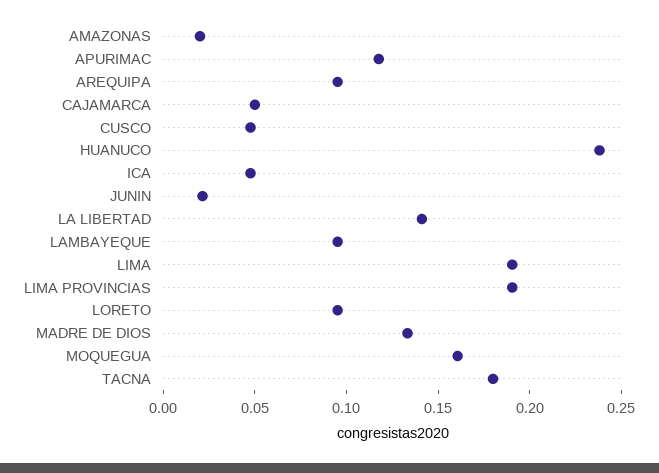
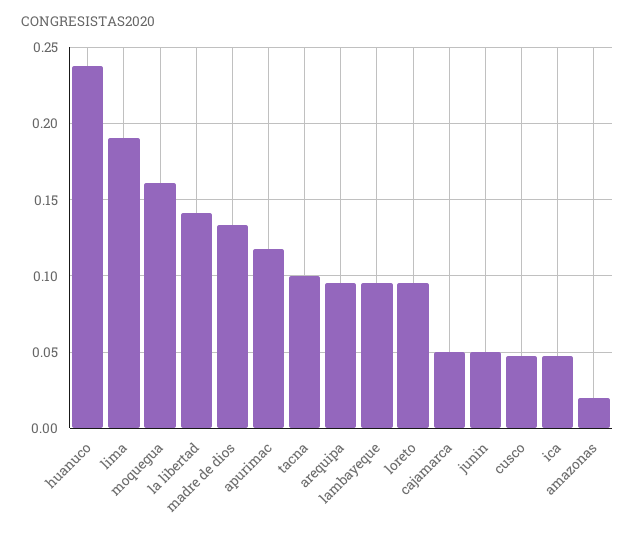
JUNIN: 0.02 -> 0.05
LIMA PROVINCIAS: 0.19 -> none
TACNA: 0.18 -> 0.1

